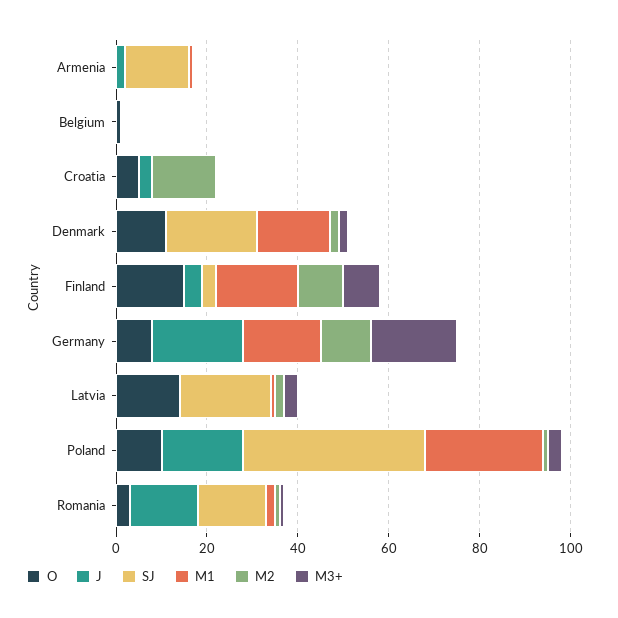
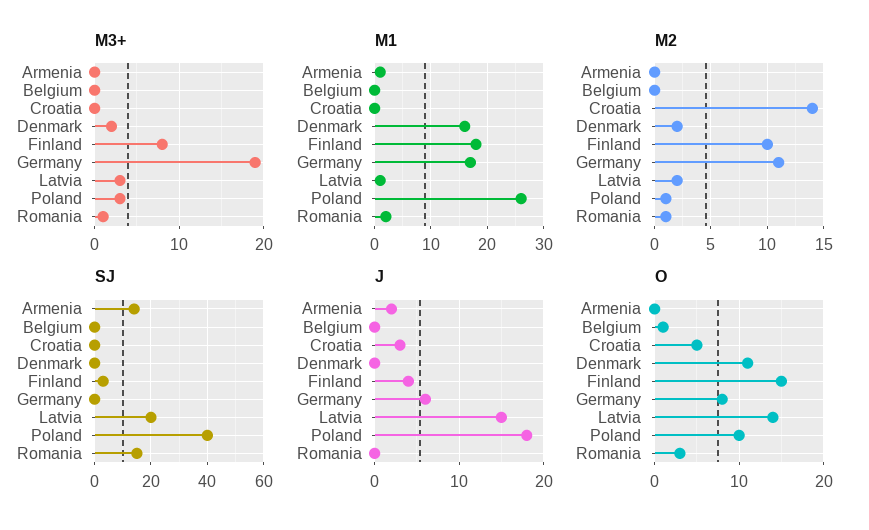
SJ, Denmark: 20 -> 0
J, Germany: 20 -> 6
J, Latvia: 0 -> 15
J, Romania: 15 -> 0

